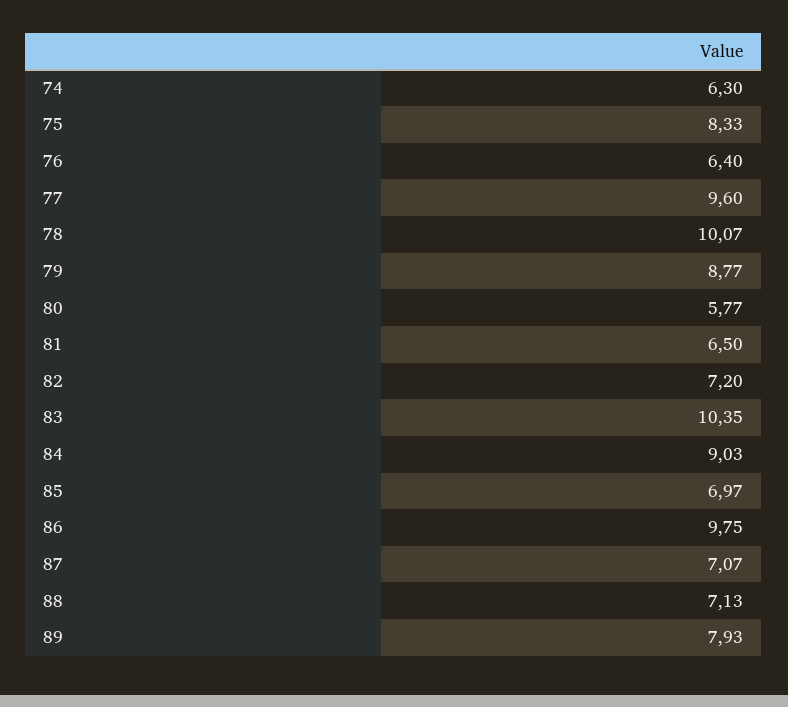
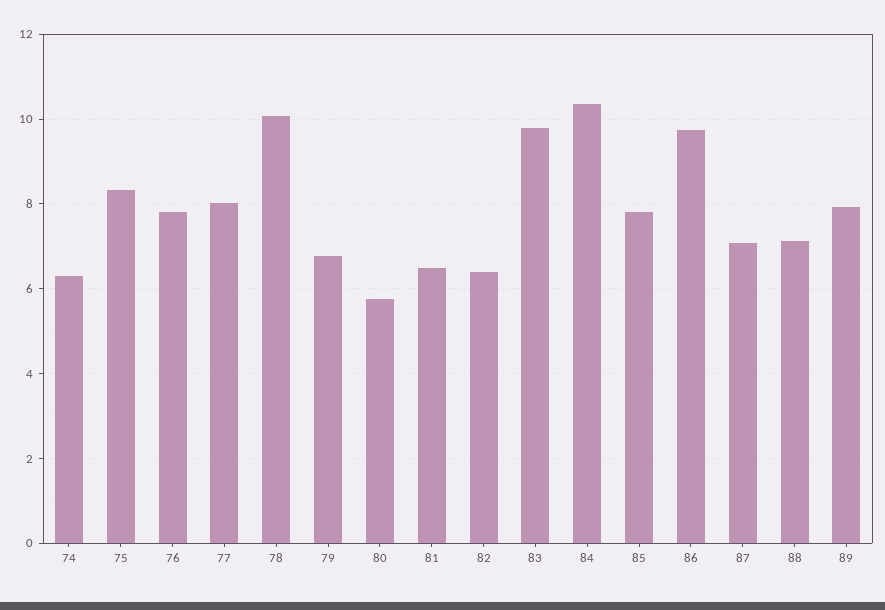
76: 6.4 -> 7.8
77: 9.6 -> 8
79: 8.77 -> 6.8
82: 7.2 -> 6.4
83: 10.35 -> 9.8
84: 9.03 -> 10.4
85: 6.97 -> 7.8

